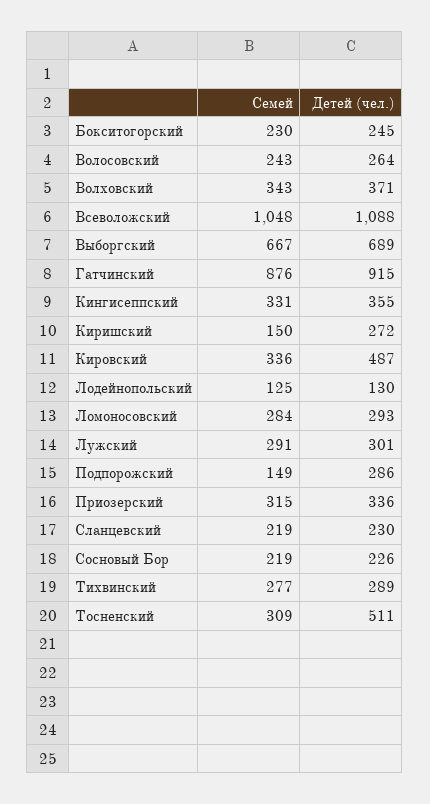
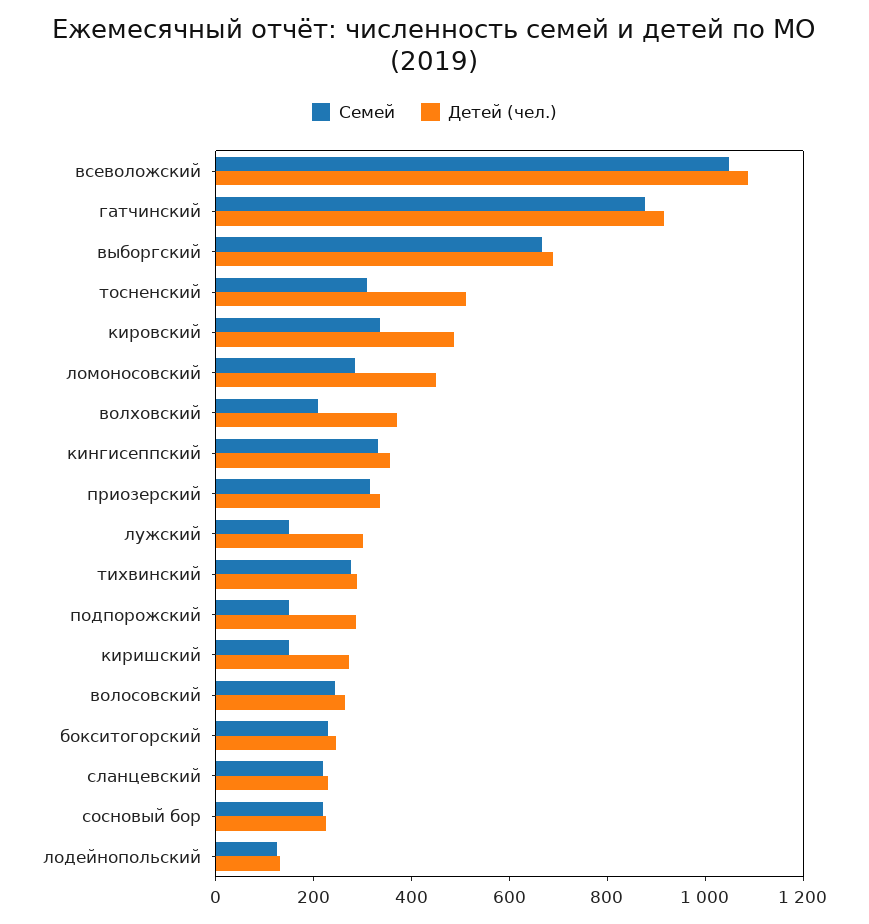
Семей, Волховский: 343 -> 200
Детей (чел.), Ломоносовский: 293 -> 450
Семей, Лужский: 291 -> 150

